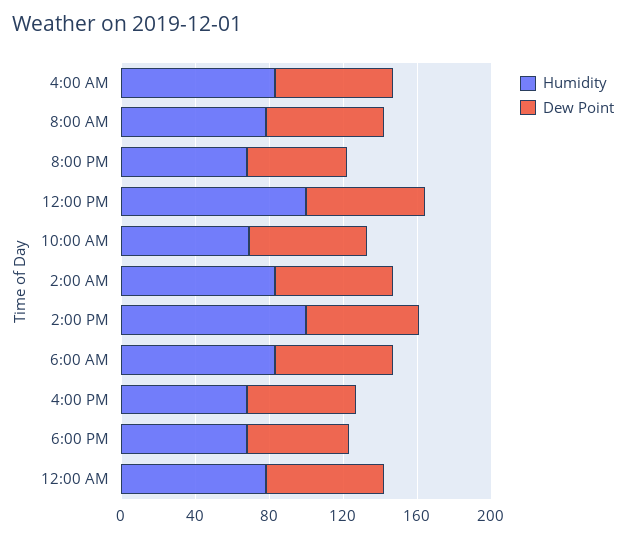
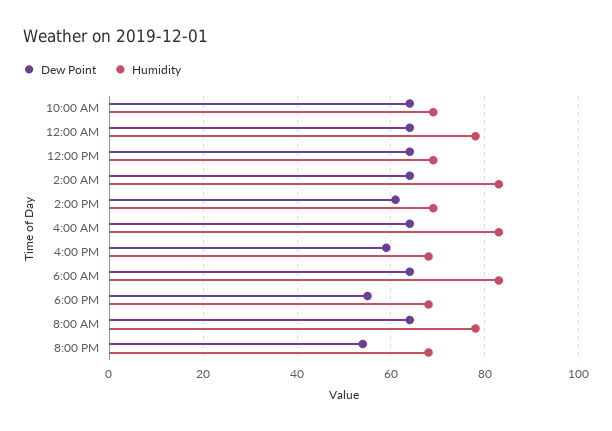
Humidity, 12:00 PM: 100 -> 70
Humidity, 2:00 PM: 100 -> 70

